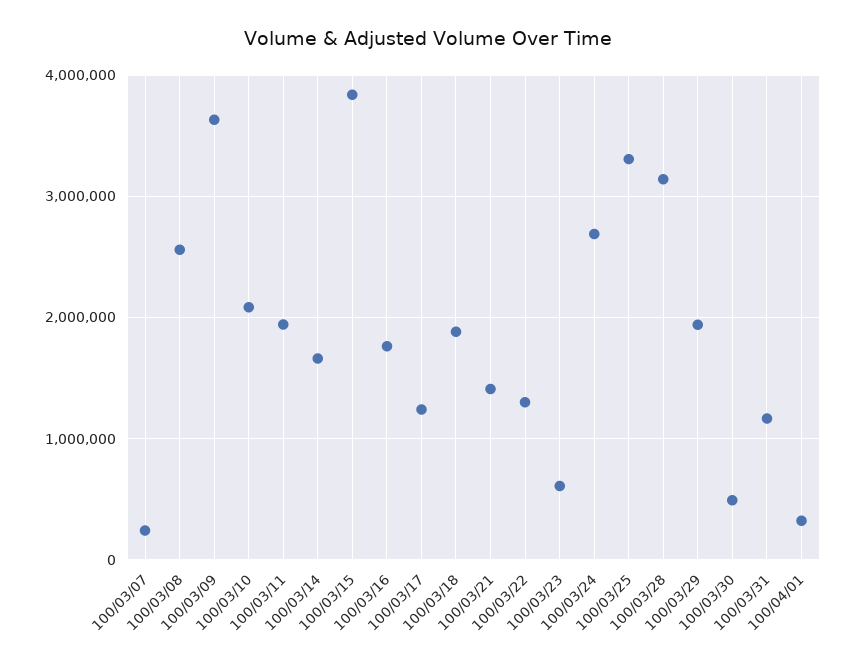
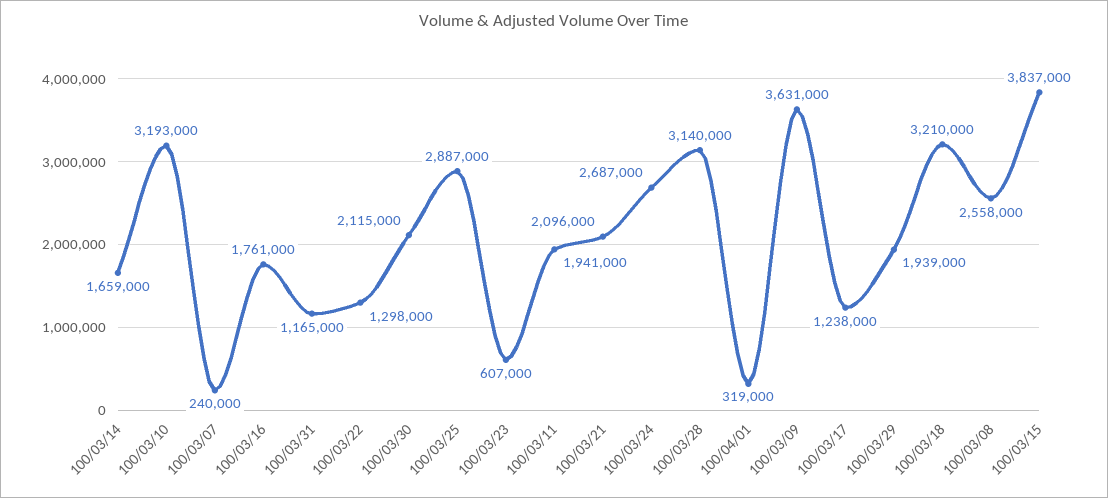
100/03/10: 2100000 -> 3193000
100/03/18: 1900000 -> 3210000
100/03/21: 1400000 -> 2096000
100/03/25: 3300000 -> 2887000
100/03/30: 500000 -> 2115000

